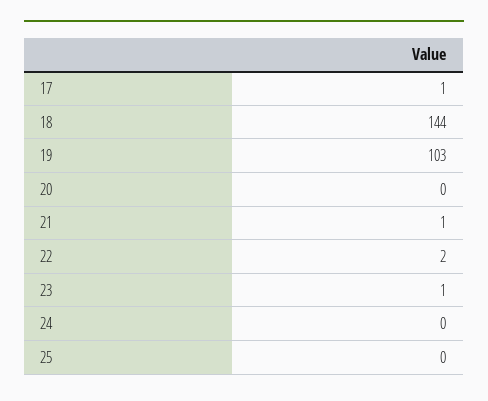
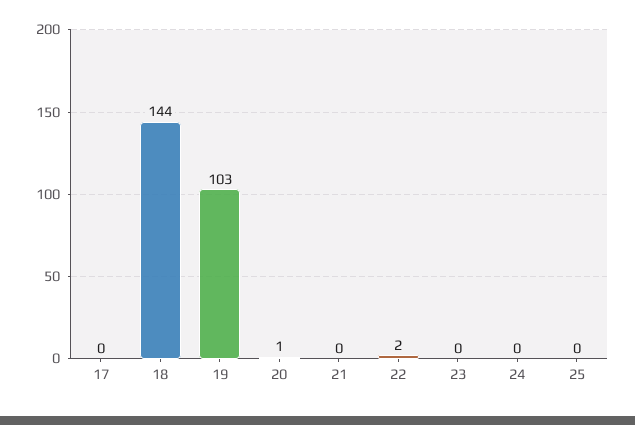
17: 1 -> 0
20: 0 -> 1
21: 1 -> 0
23: 1 -> 0

